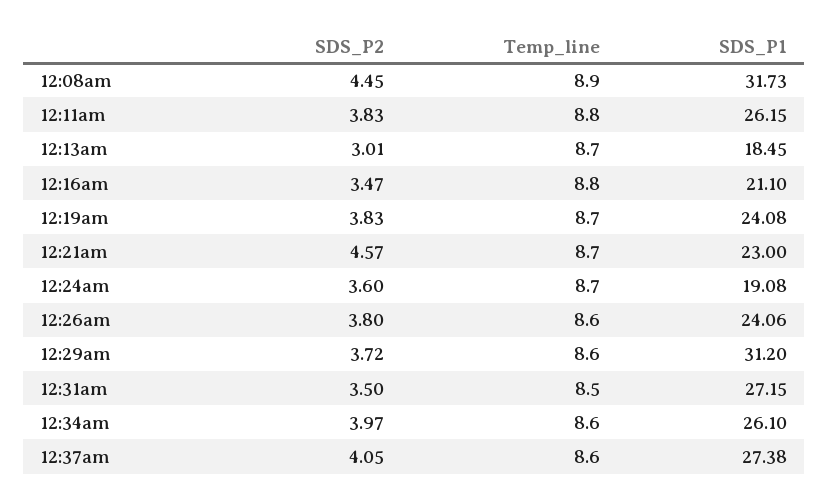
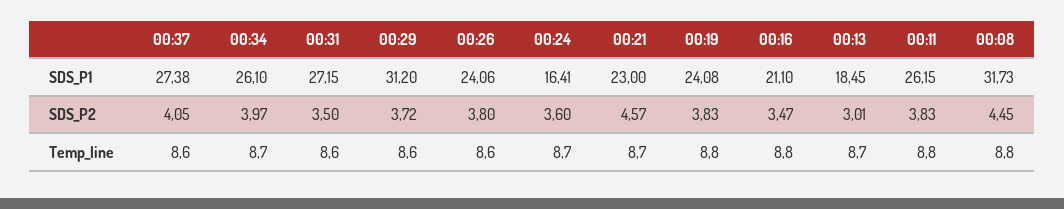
Temp_line, 12:08am: 8.9 -> 8.8
Temp_line, 12:19am: 8.7 -> 8.8
SDS_P1, 12:24am: 19.08 -> 16.41
Temp_line, 12:31am: 8.5 -> 8.6
Temp_line, 12:34am: 8.6 -> 8.7

